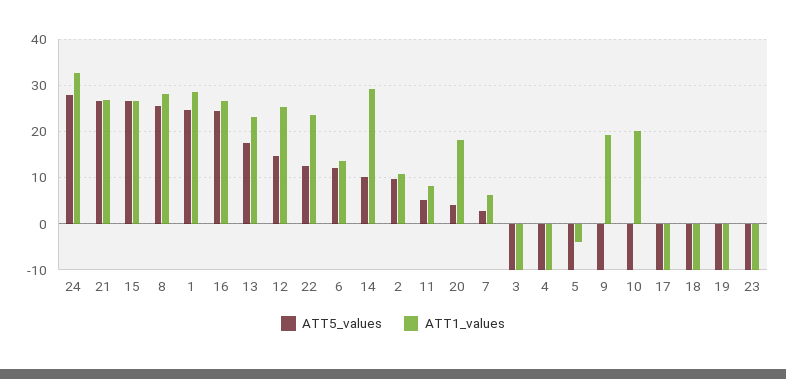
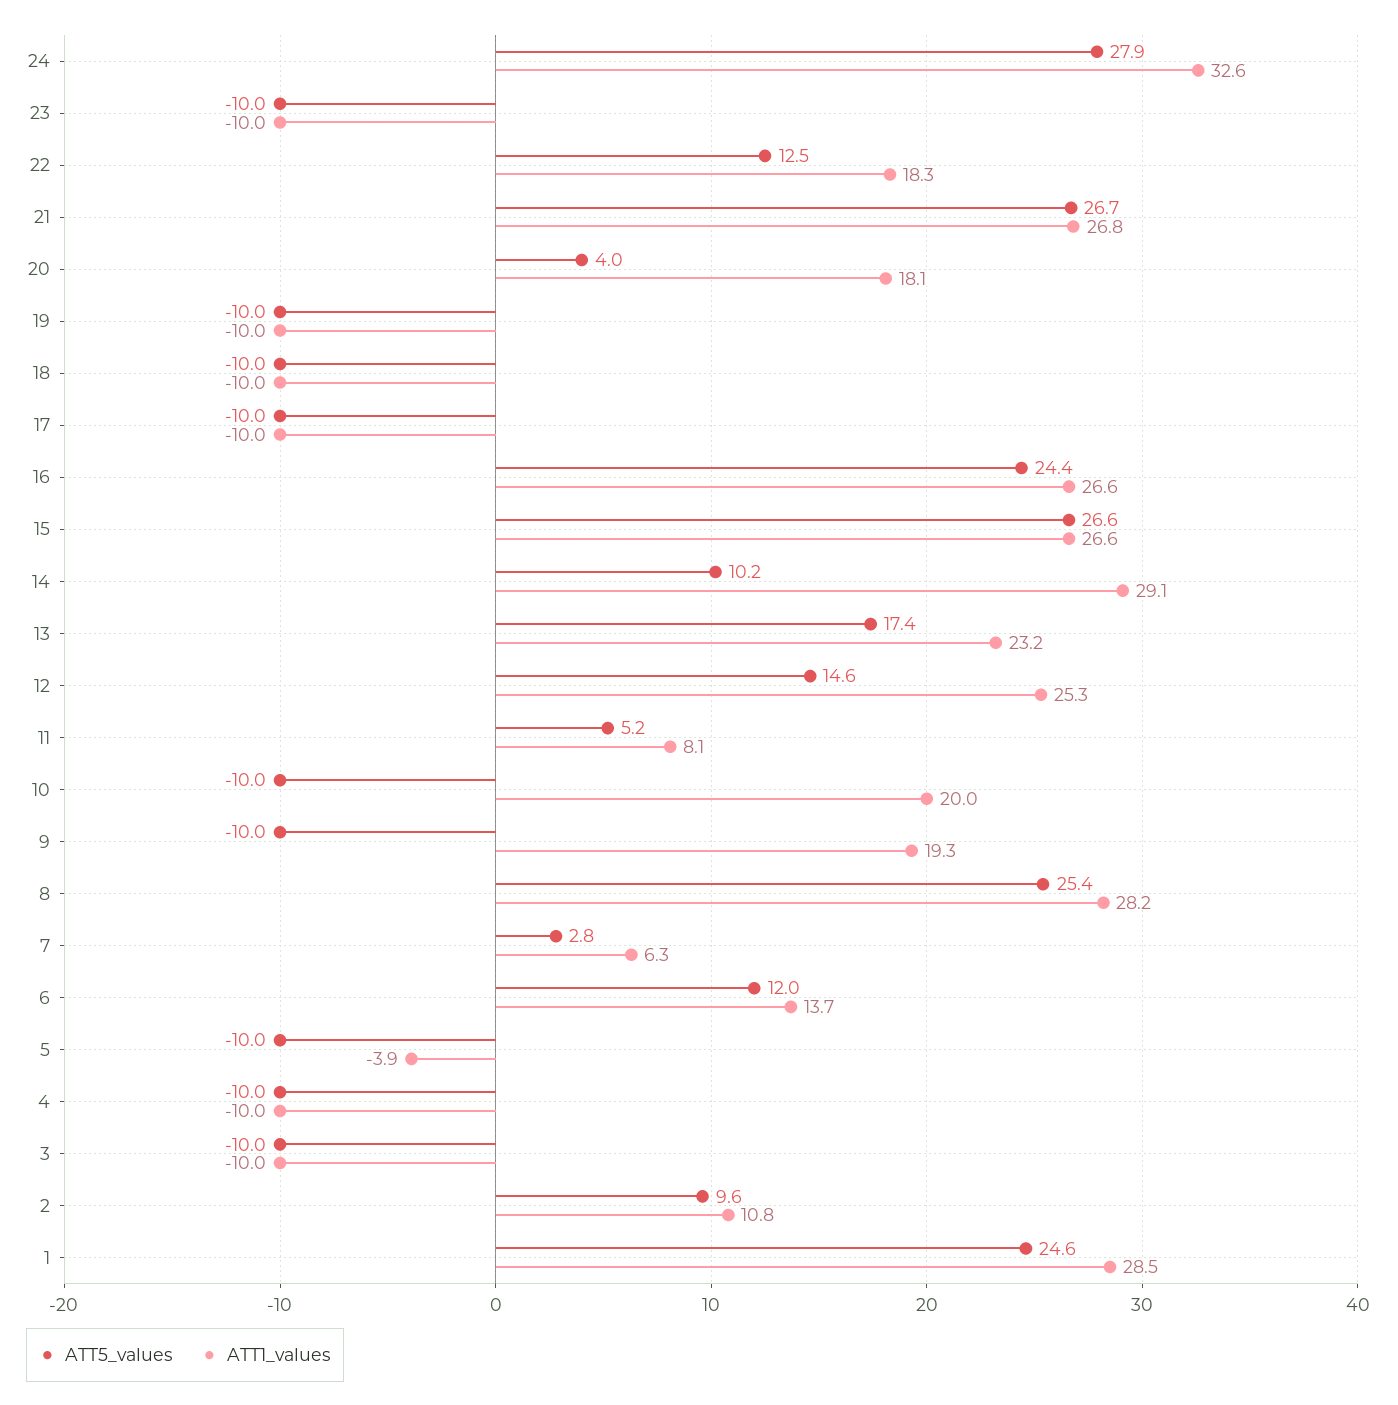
ATT1_values, 22: 24 -> 18.3

